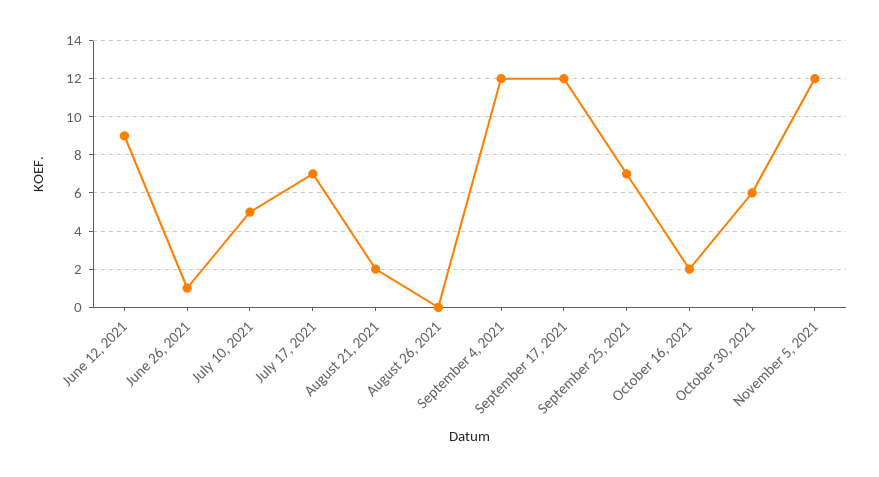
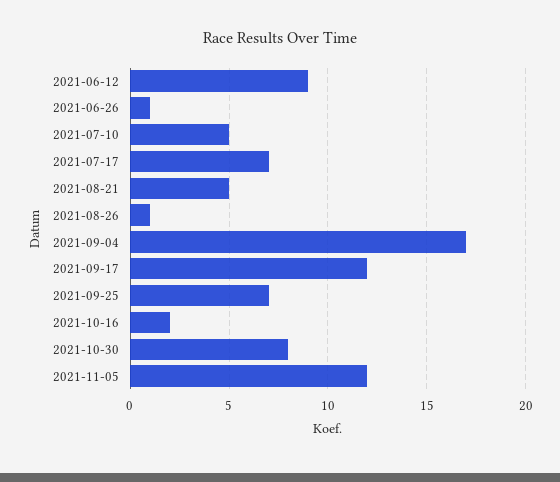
August 21, 2021: 2 -> 5
August 26, 2021: 0 -> 1
September 4, 2021: 12 -> 17
October 30, 2021: 6 -> 8

